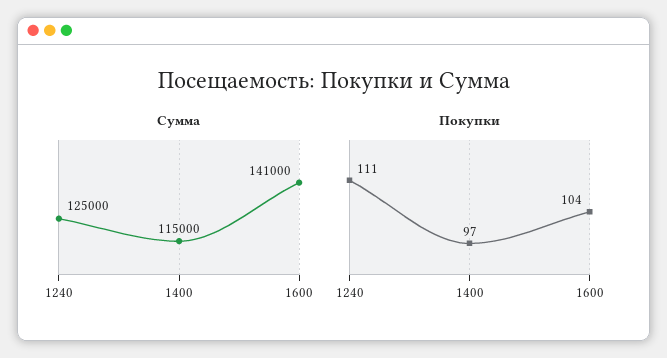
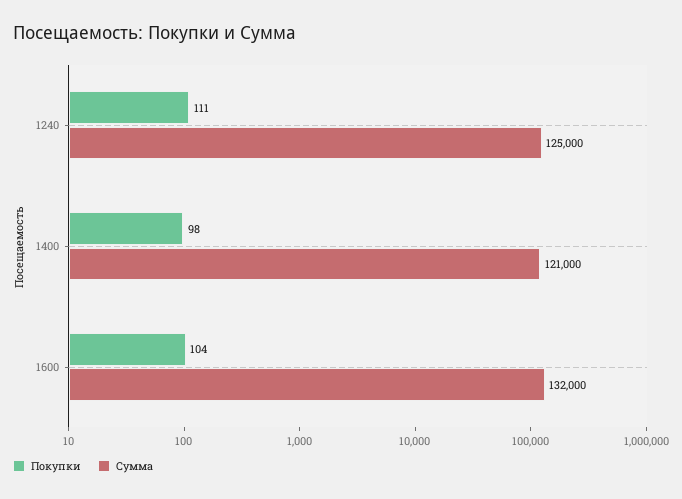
Сумма, 1400: 115000 -> 121000
Сумма, 1600: 141000 -> 132000
Покупки, 1400: 97 -> 98

